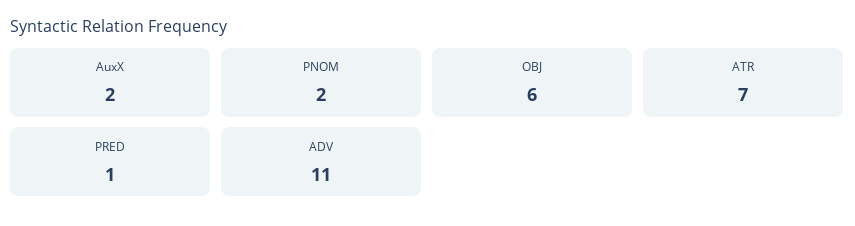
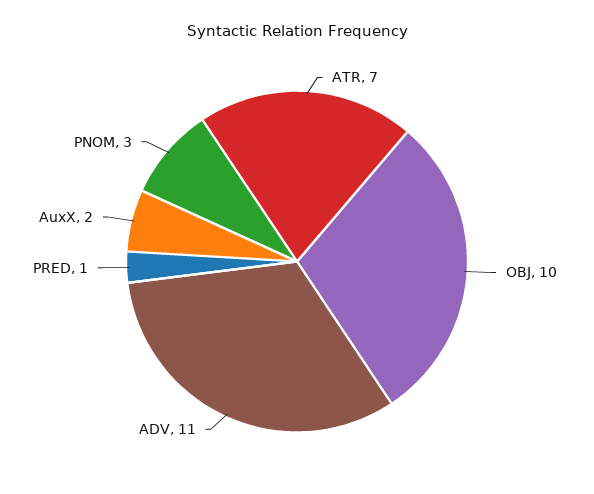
PNOM: 2 -> 3
OBJ: 6 -> 10

